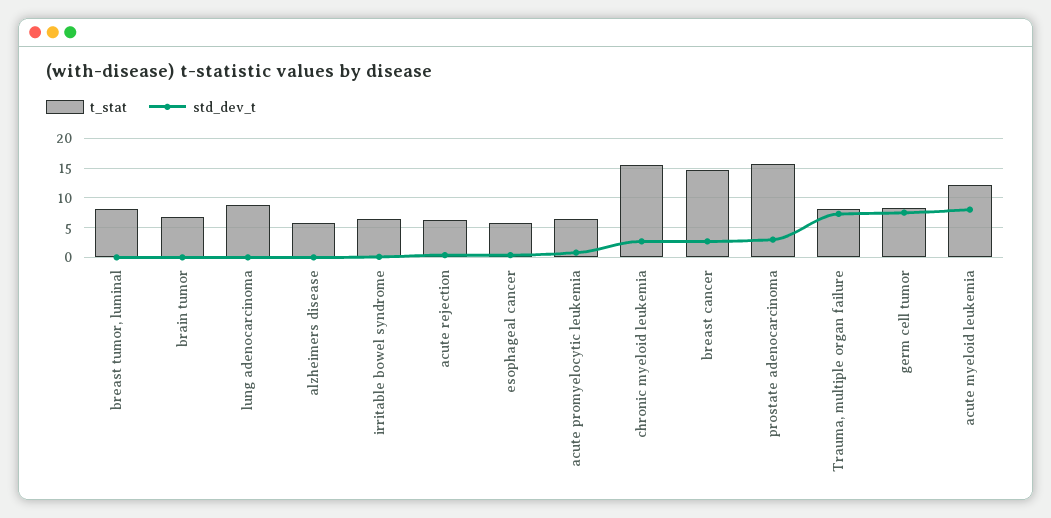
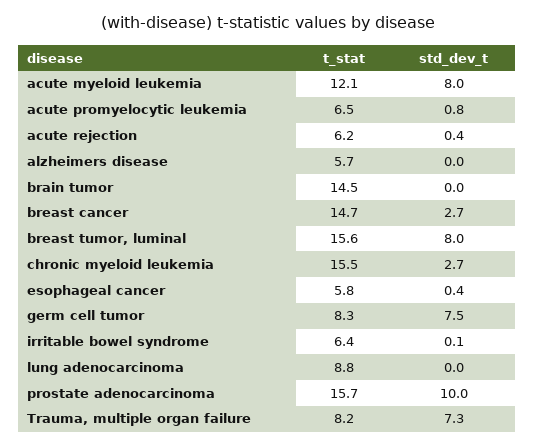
t_stat, breast tumor, luminal: 7.5 -> 15.6
std_dev_t, breast tumor, luminal: 0 -> 8
t_stat, brain tumor: 7.5 -> 14.5
std_dev_t, prostate adenocarcinoma: 2.5 -> 10

